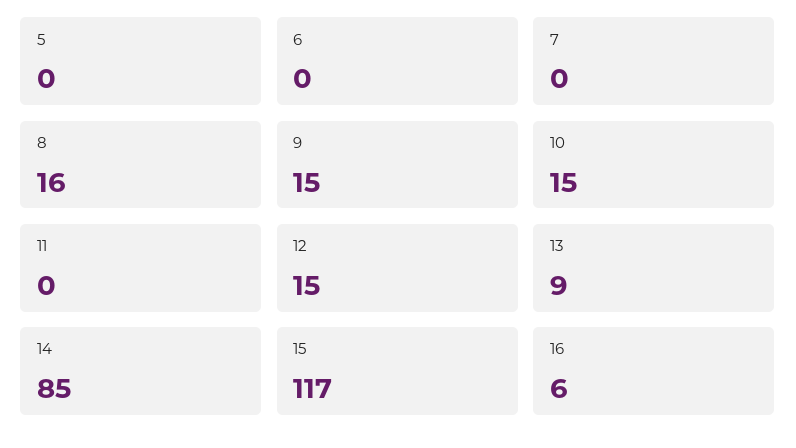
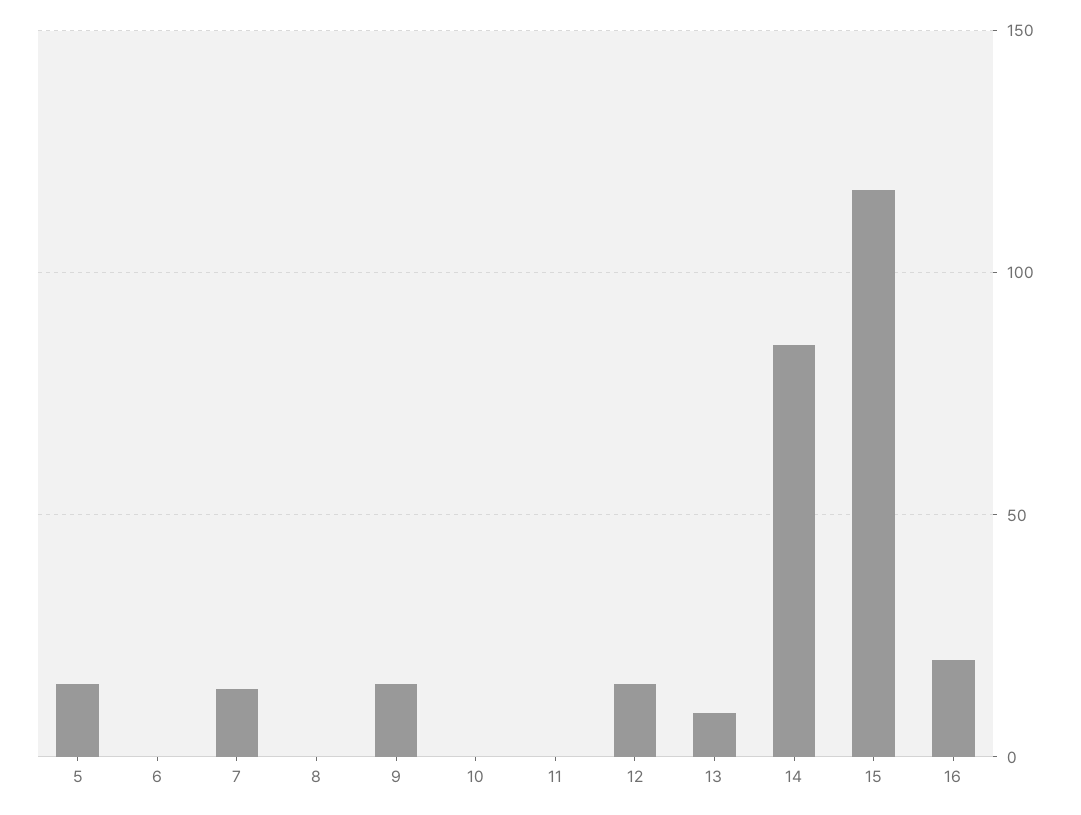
5: 0 -> 15
7: 0 -> 15
8: 16 -> 0
10: 15 -> 0
16: 6 -> 20

